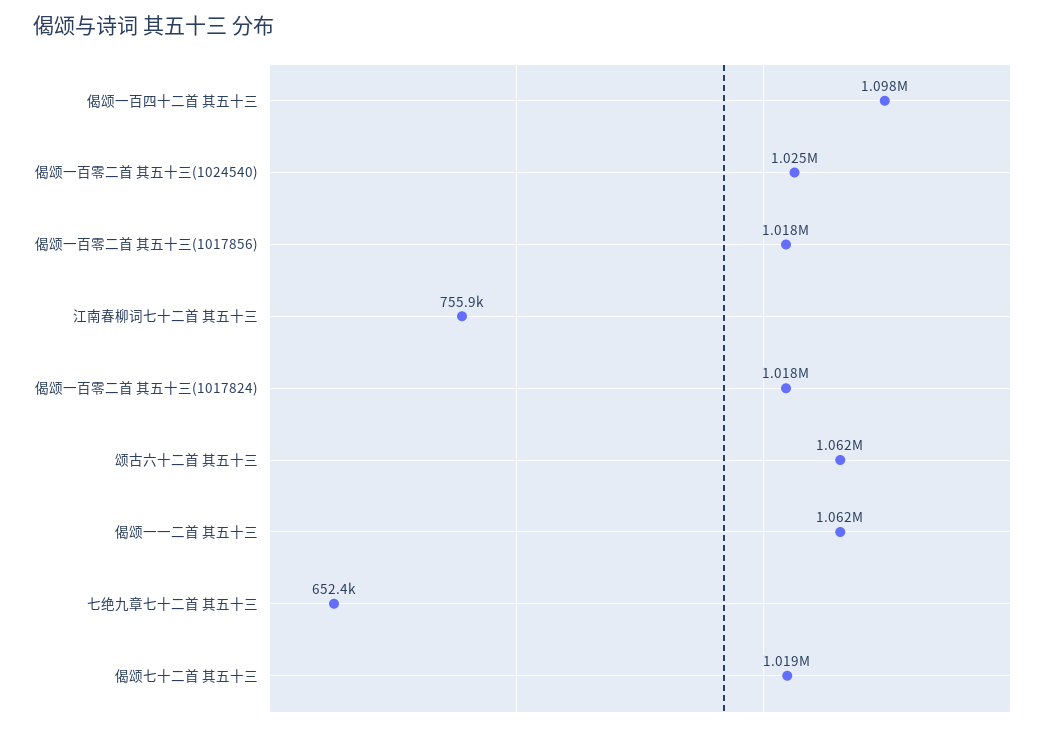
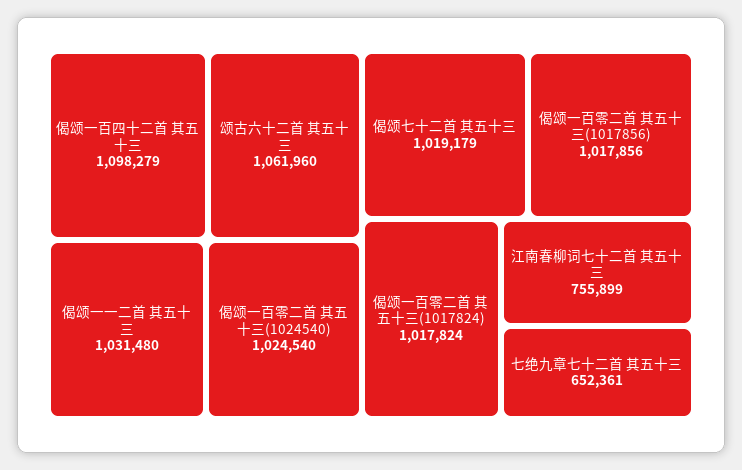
偈颂一一二首 其五十三: 1062000 -> 1031480

